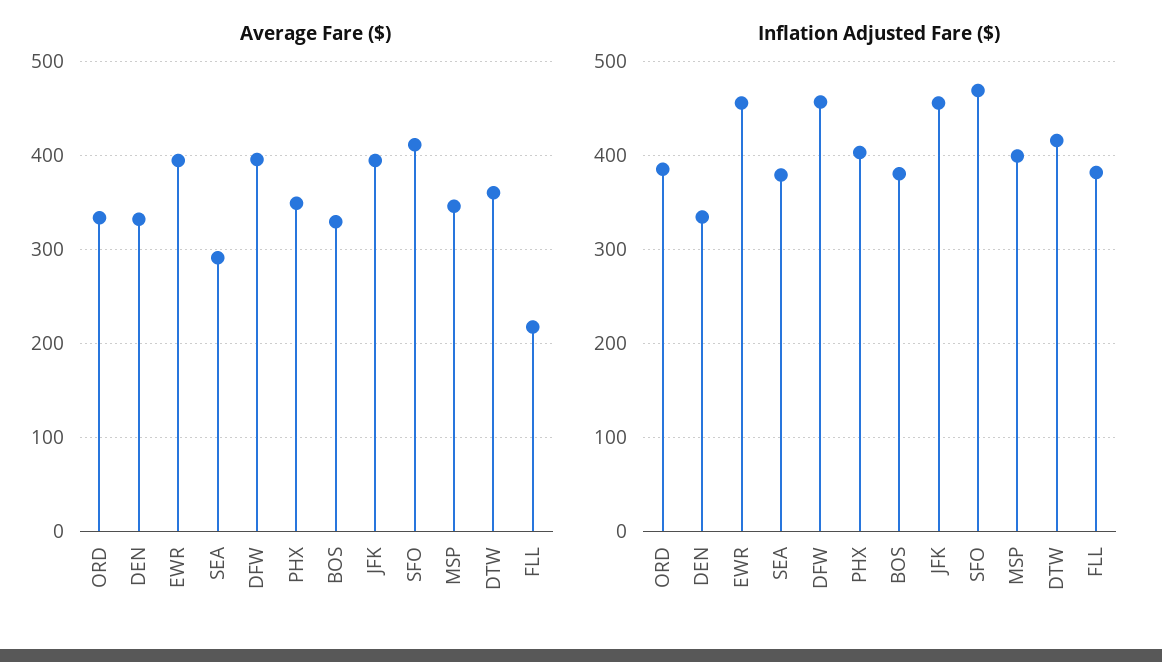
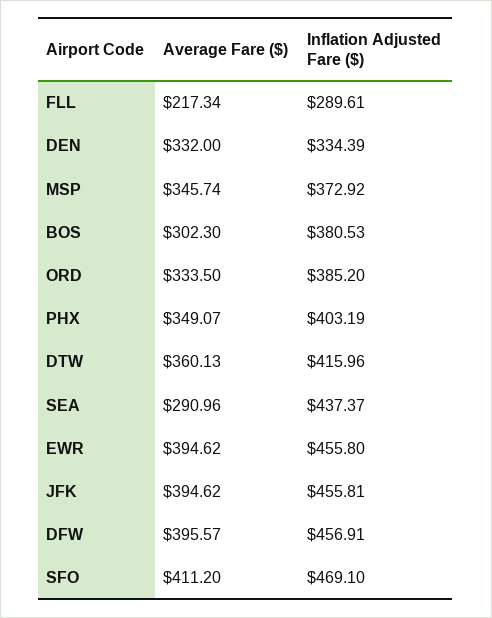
Average Fare ($), BOS: 330 -> 302.3
Inflation Adjusted Fare ($), SEA: 380 -> 437.37
Inflation Adjusted Fare ($), MSP: 400 -> 372.92
Inflation Adjusted Fare ($), FLL: 380 -> 289.61

